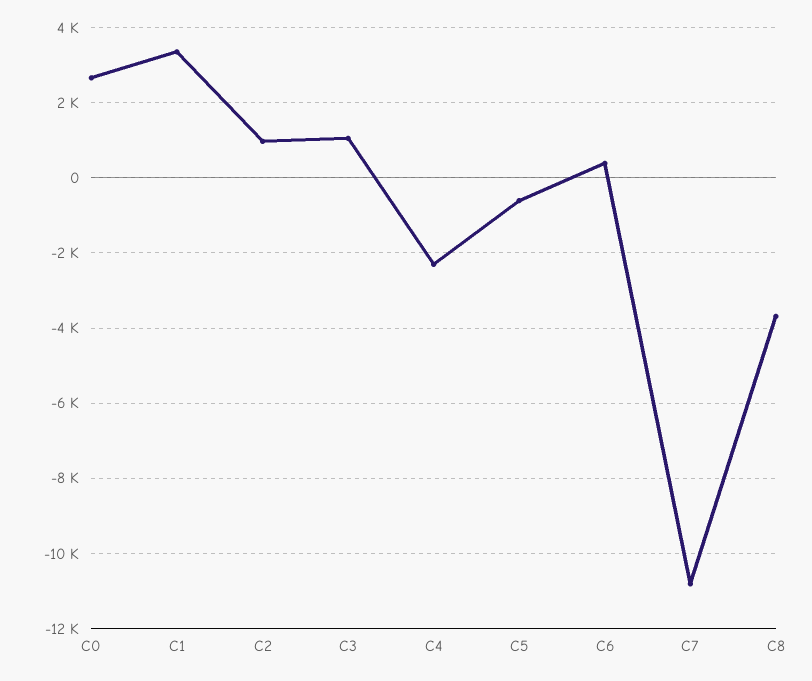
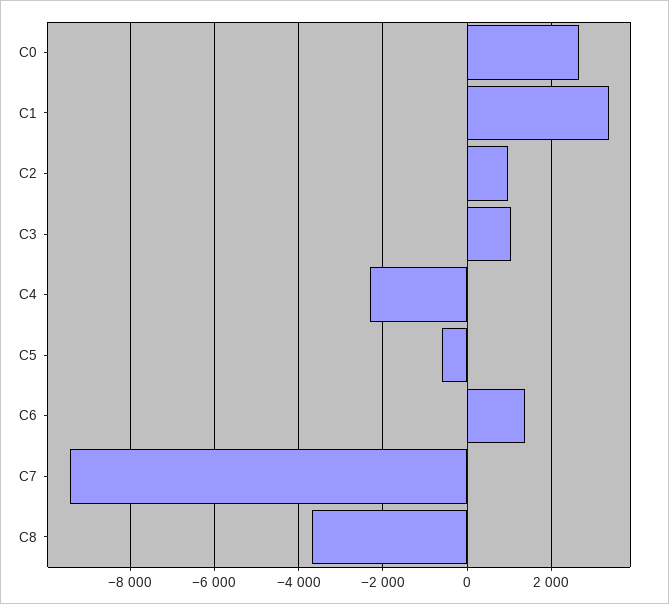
C6: 400 -> 1400
C7: -10800 -> -9400

